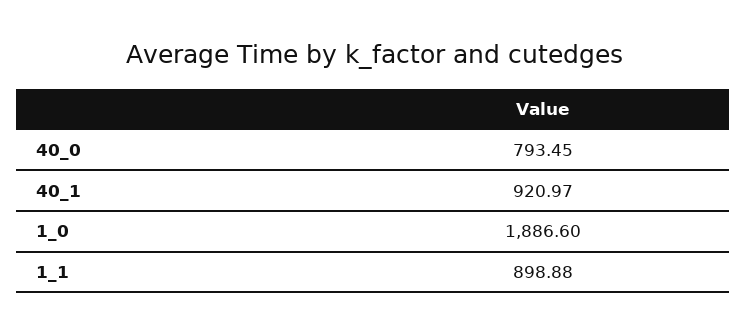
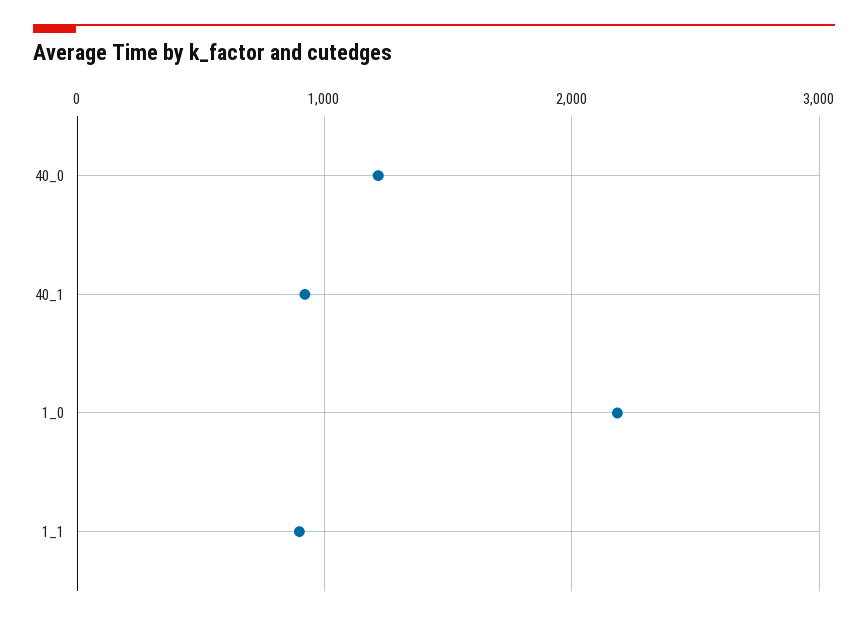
40_0: 793.45 -> 1200
1_0: 1886.6 -> 2200

